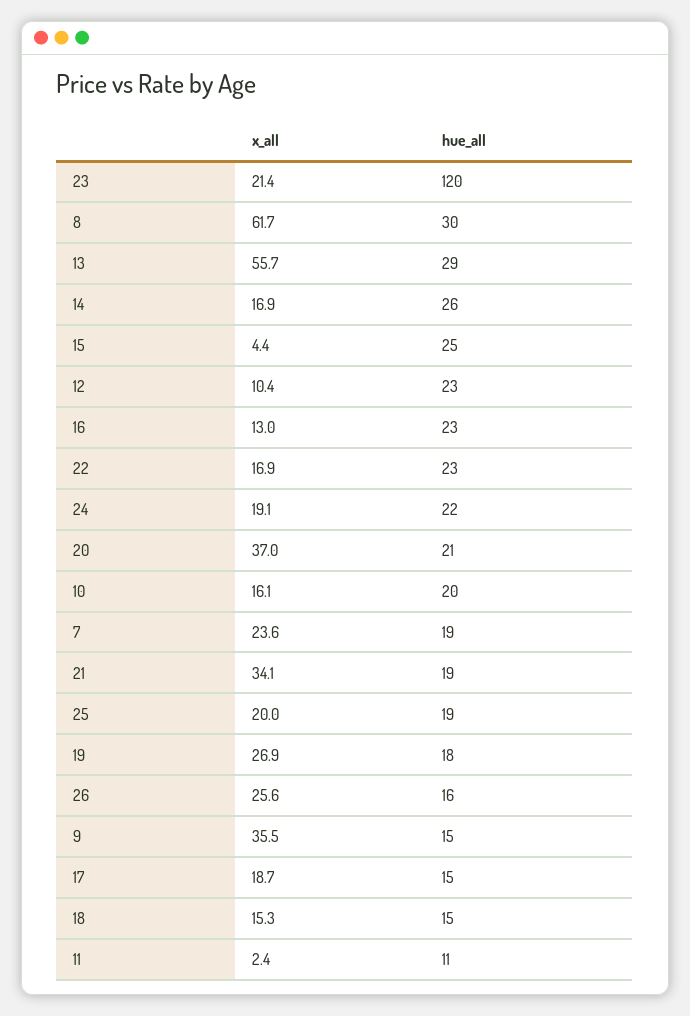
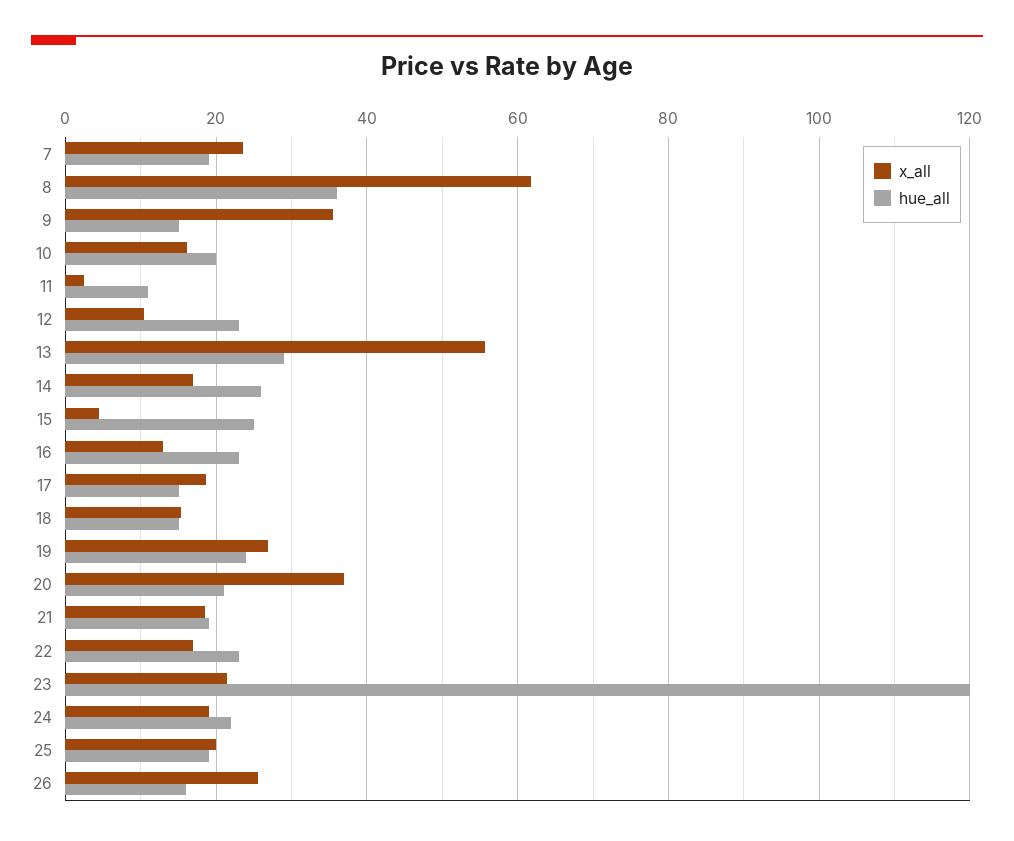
hue_all, 8: 30 -> 36
x_all, 21: 34.1 -> 18
hue_all, 19: 18 -> 24

